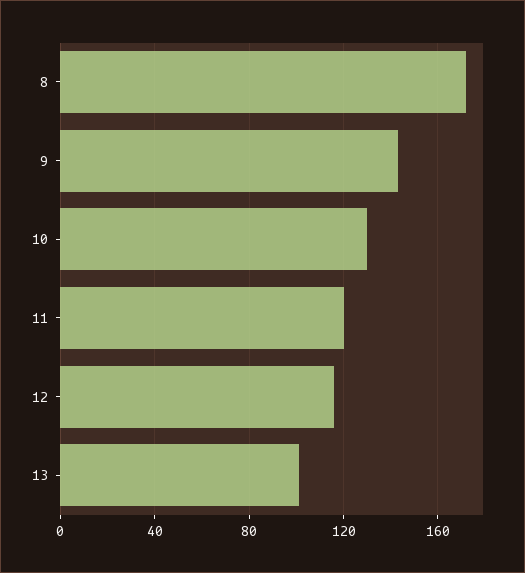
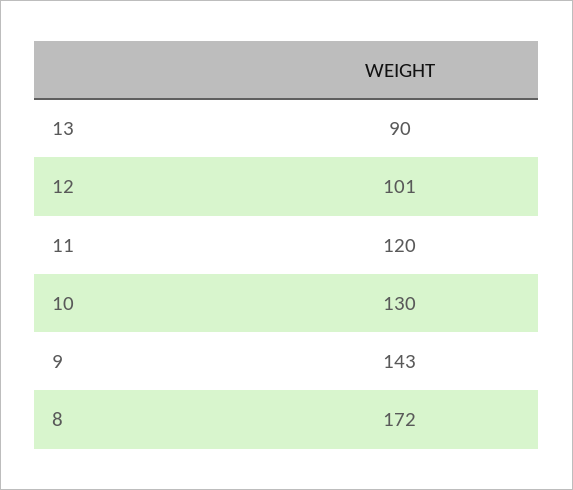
12: 115 -> 101
13: 100 -> 90

